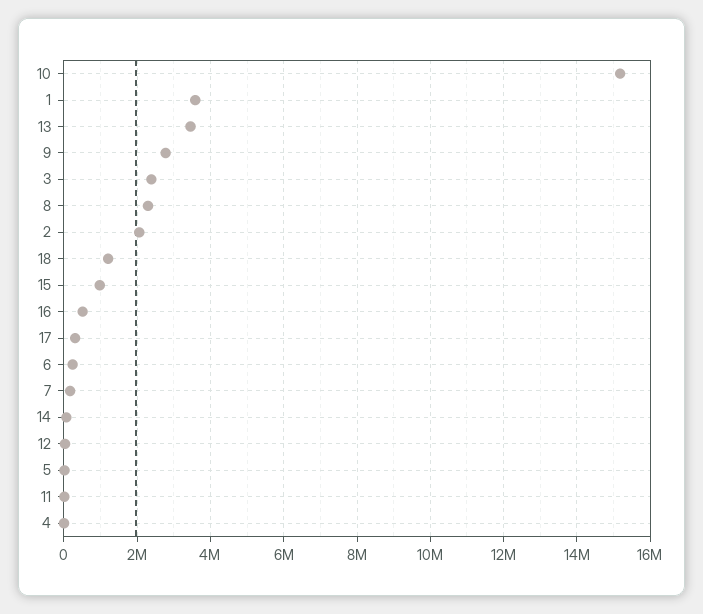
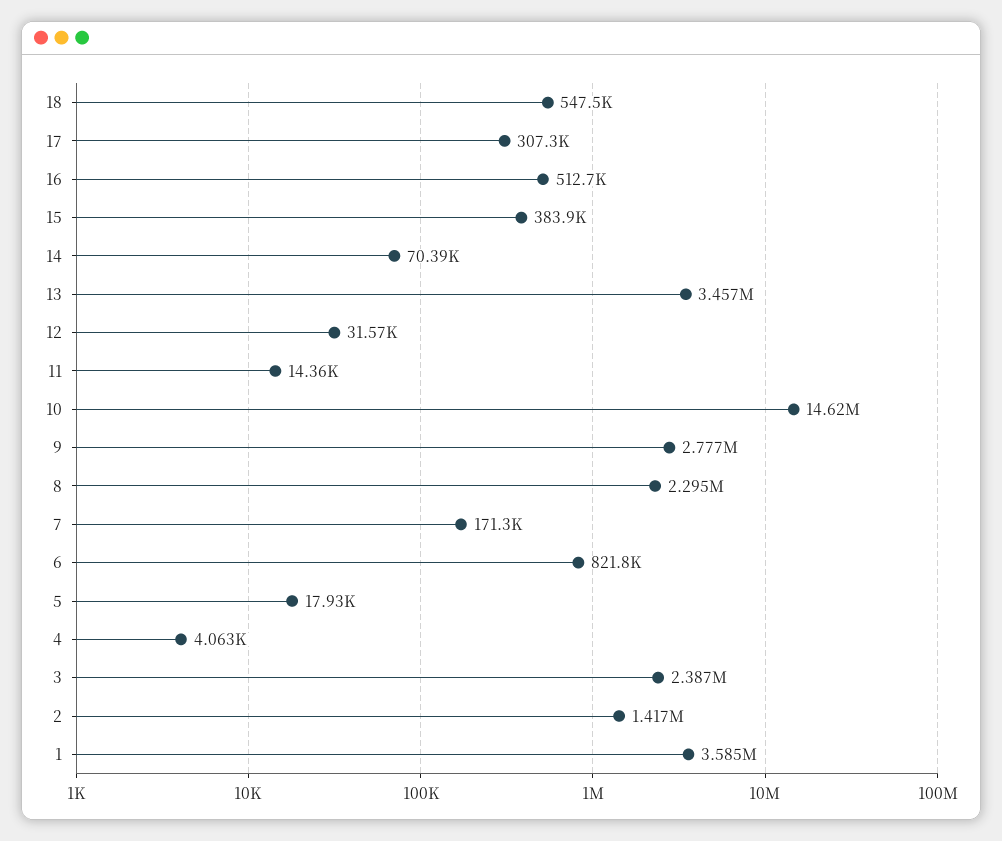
10: 15200000 -> 14620000
2: 2000000 -> 1417000
18: 1200000 -> 547500
15: 1000000 -> 383900
6: 200000 -> 821800

